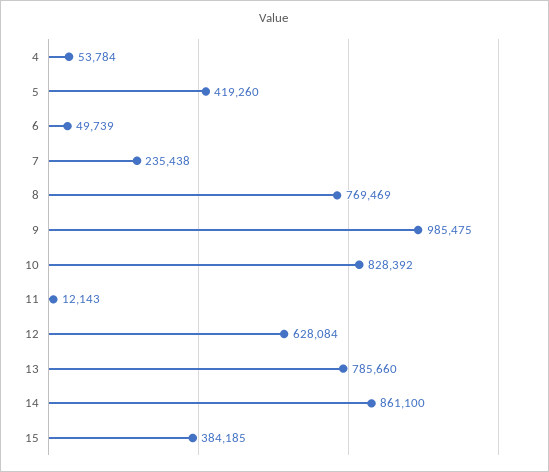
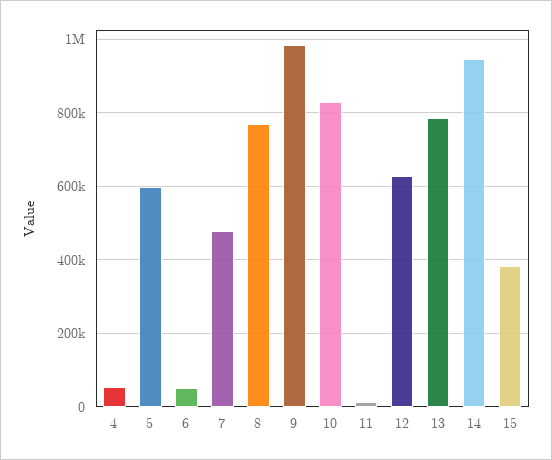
5: 419260 -> 600000
7: 235438 -> 480000
14: 861100 -> 940000

